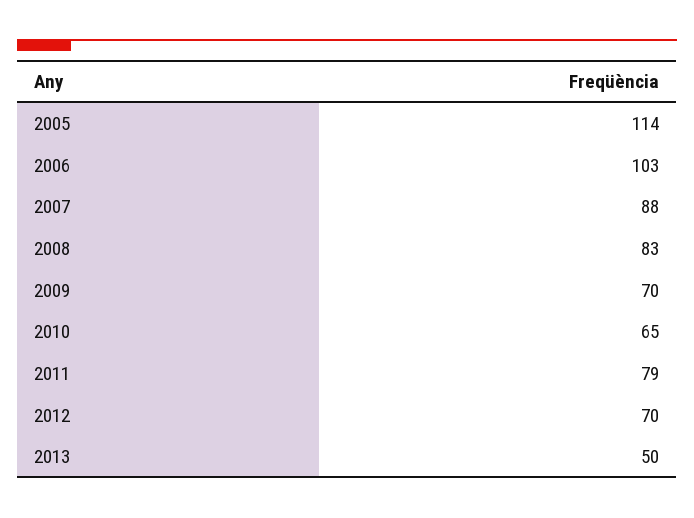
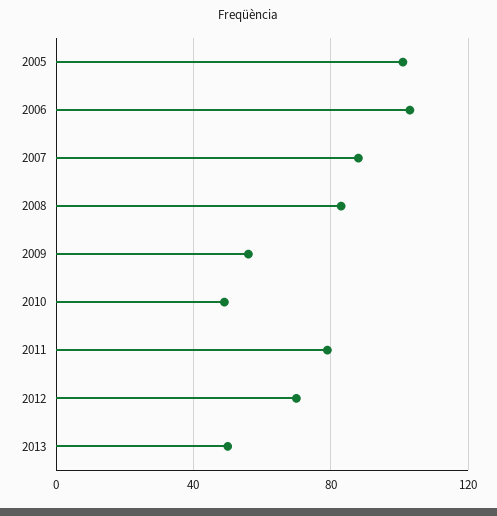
2005: 114 -> 100
2009: 70 -> 55
2010: 65 -> 50

